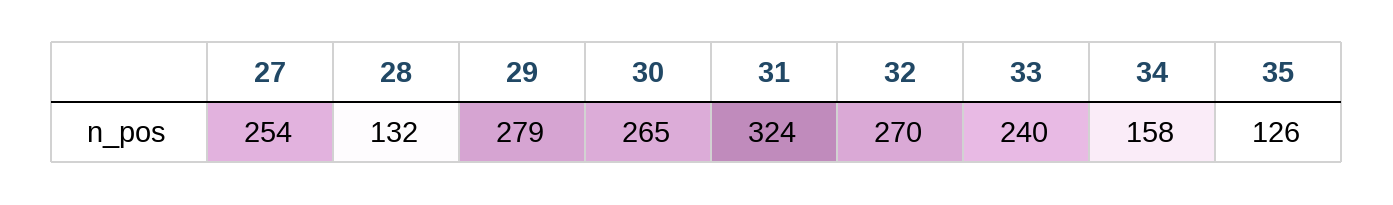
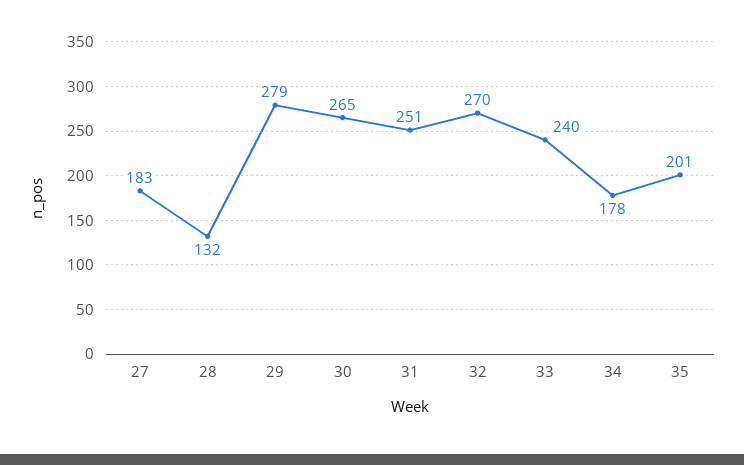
27: 254 -> 183
31: 324 -> 251
34: 158 -> 178
35: 126 -> 201

